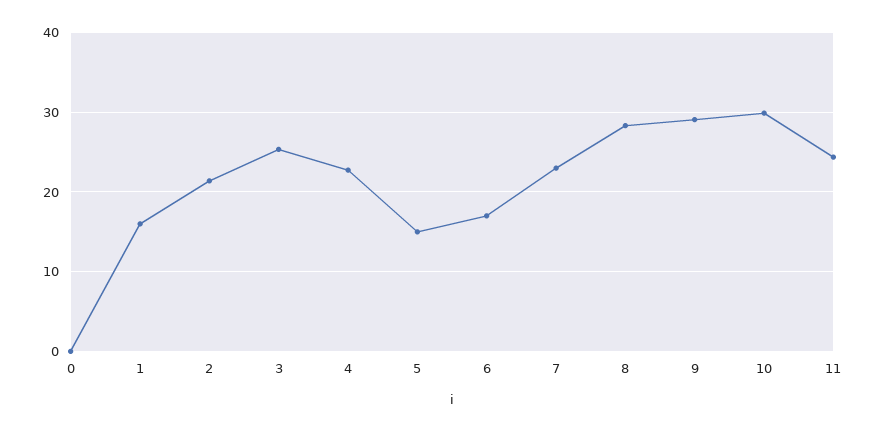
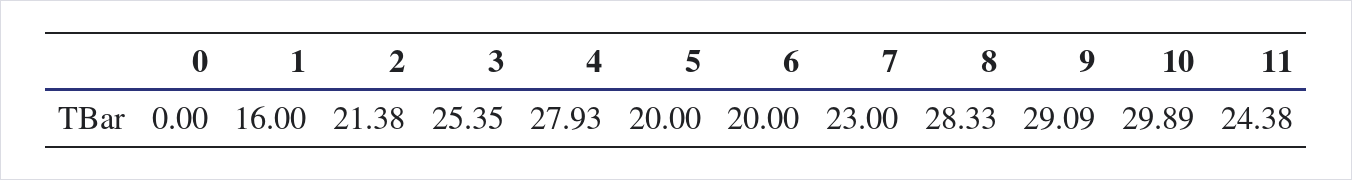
4: 23 -> 27.93
5: 15 -> 20
6: 17 -> 20

